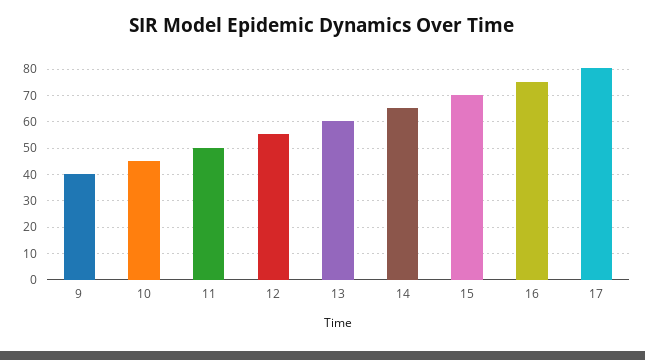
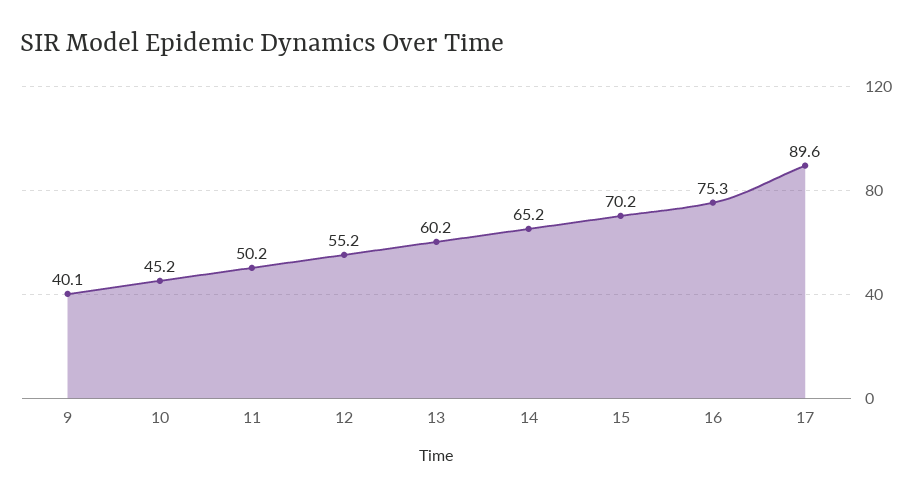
17: 80 -> 89.6

